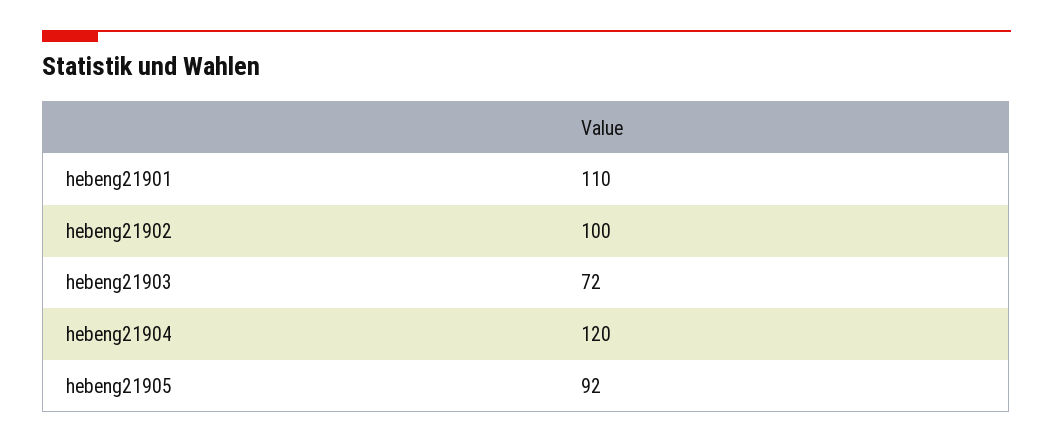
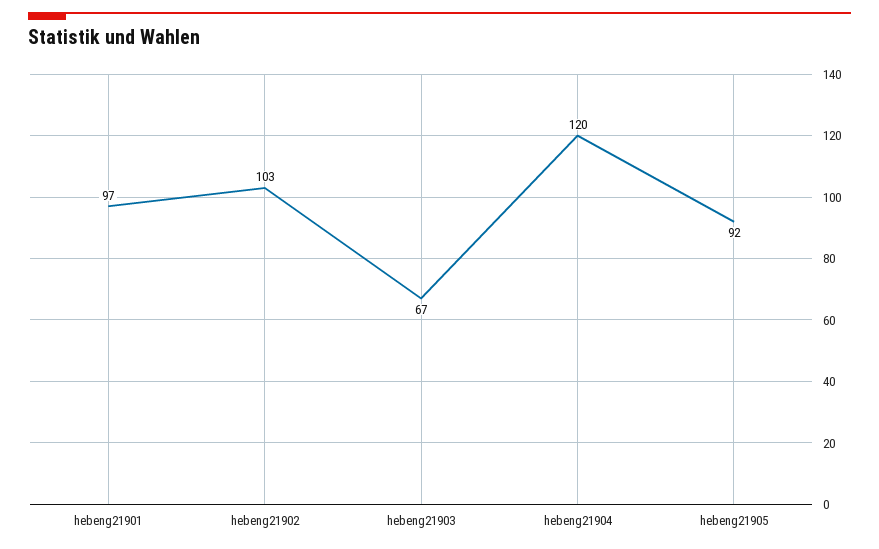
hebeng21901: 110 -> 97
hebeng21902: 100 -> 103
hebeng21903: 72 -> 67

